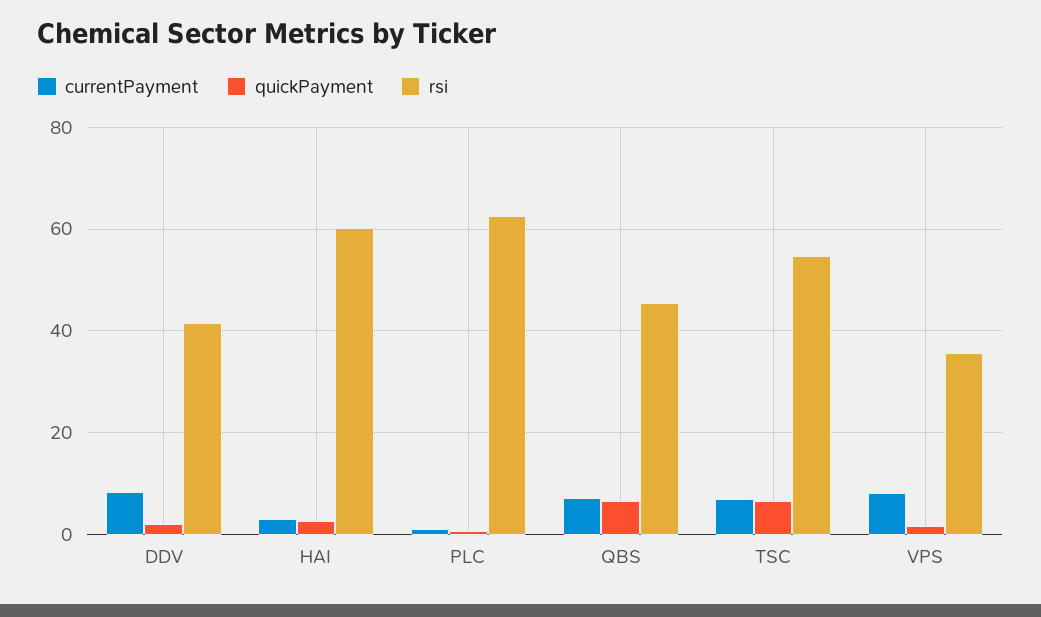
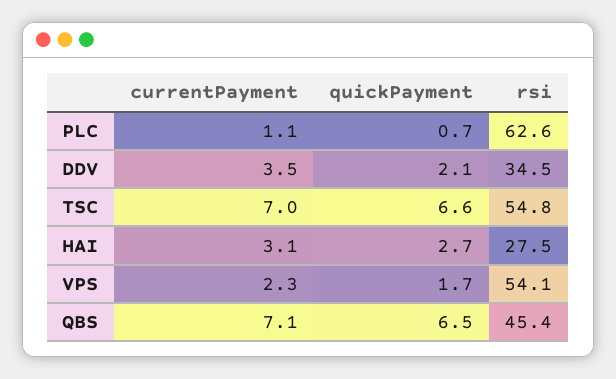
currentPayment, DDV: 8 -> 3.5
rsi, DDV: 42 -> 34.5
rsi, HAI: 60 -> 27.5
currentPayment, VPS: 8 -> 2.3
rsi, VPS: 36 -> 54.1

